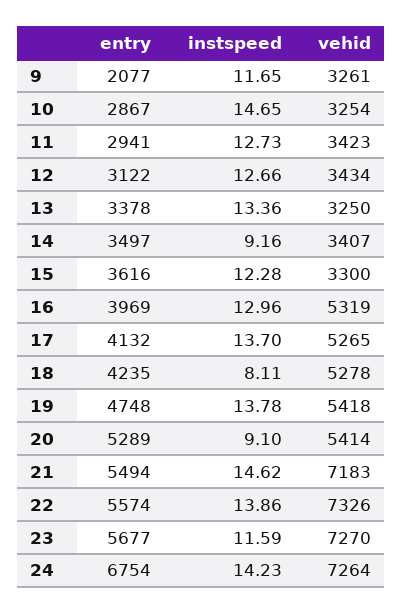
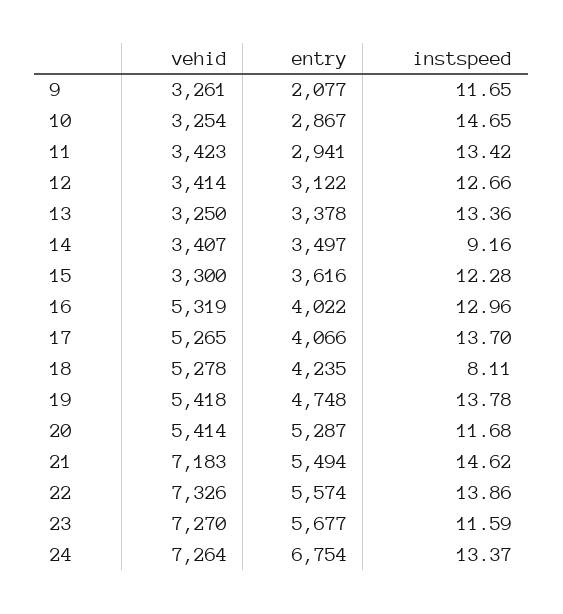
instspeed, 11: 12.73 -> 13.42
vehid, 12: 3434 -> 3414
entry, 16: 3969 -> 4022
entry, 17: 4132 -> 4066
entry, 20: 5289 -> 5287
instspeed, 20: 9.1 -> 11.68
instspeed, 24: 14.23 -> 13.37

